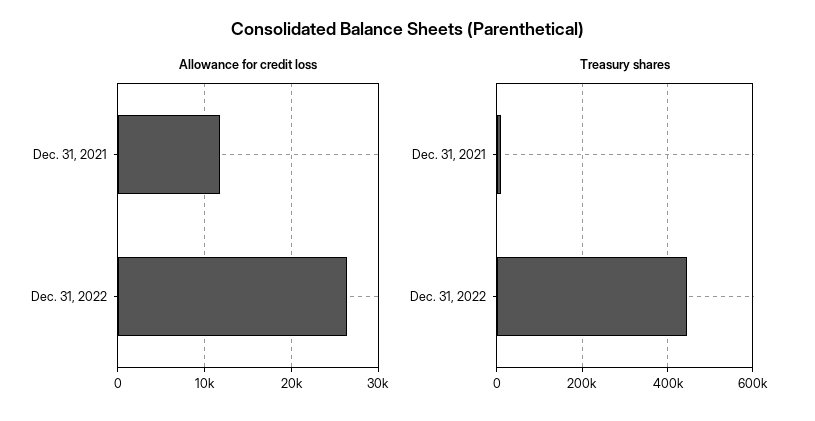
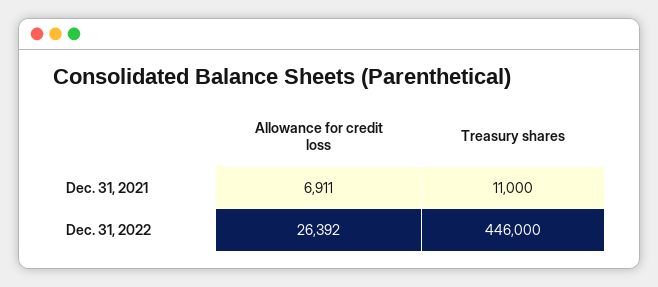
Allowance for credit loss, Dec. 31, 2021: 12000 -> 6911

